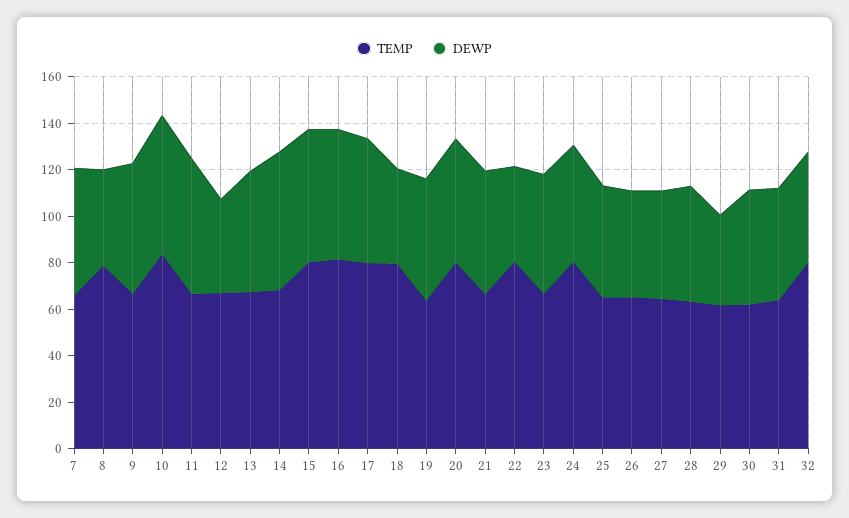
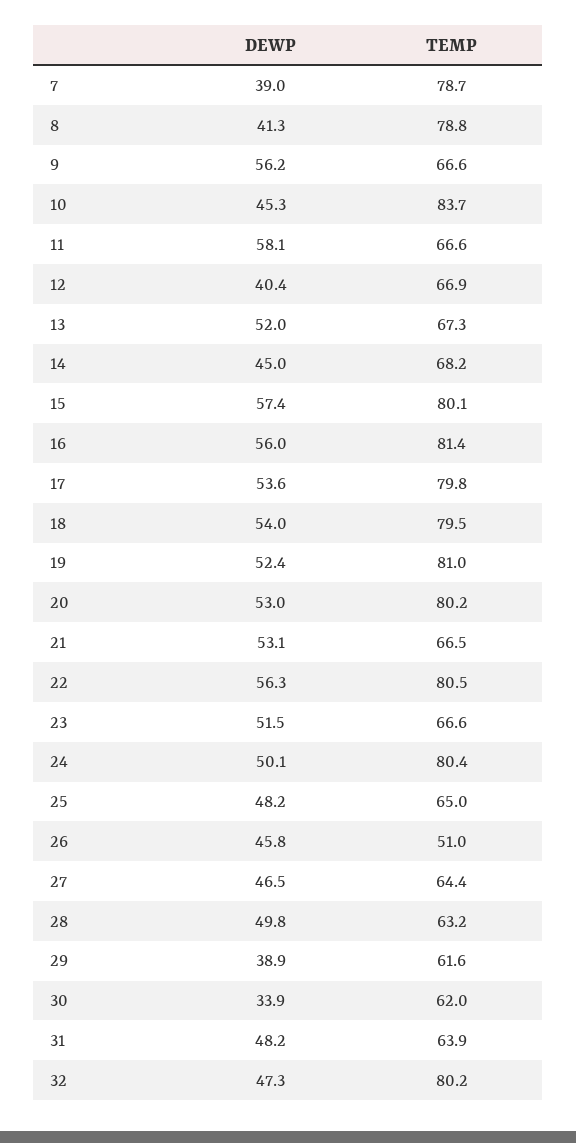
TEMP, 7: 65 -> 78.7
DEWP, 7: 55 -> 39
DEWP, 10: 60 -> 45.3
DEWP, 14: 60 -> 45
DEWP, 18: 40 -> 54
TEMP, 19: 65 -> 81
DEWP, 22: 40 -> 56.3
TEMP, 26: 65 -> 51
DEWP, 30: 50 -> 33.9

